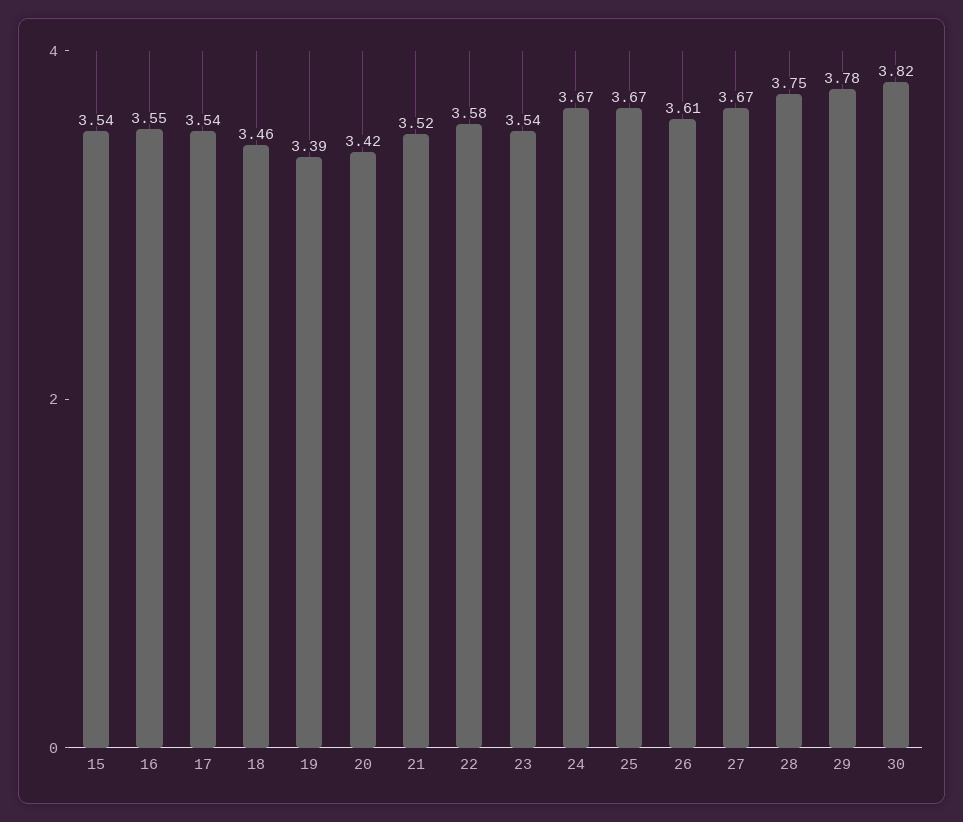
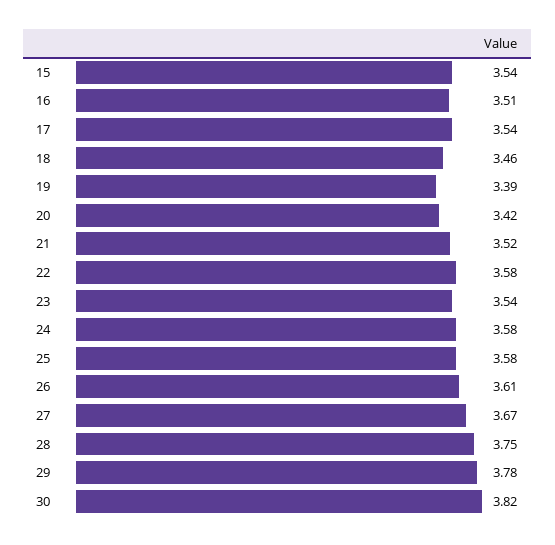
16: 3.55 -> 3.51
24: 3.67 -> 3.58
25: 3.67 -> 3.58

